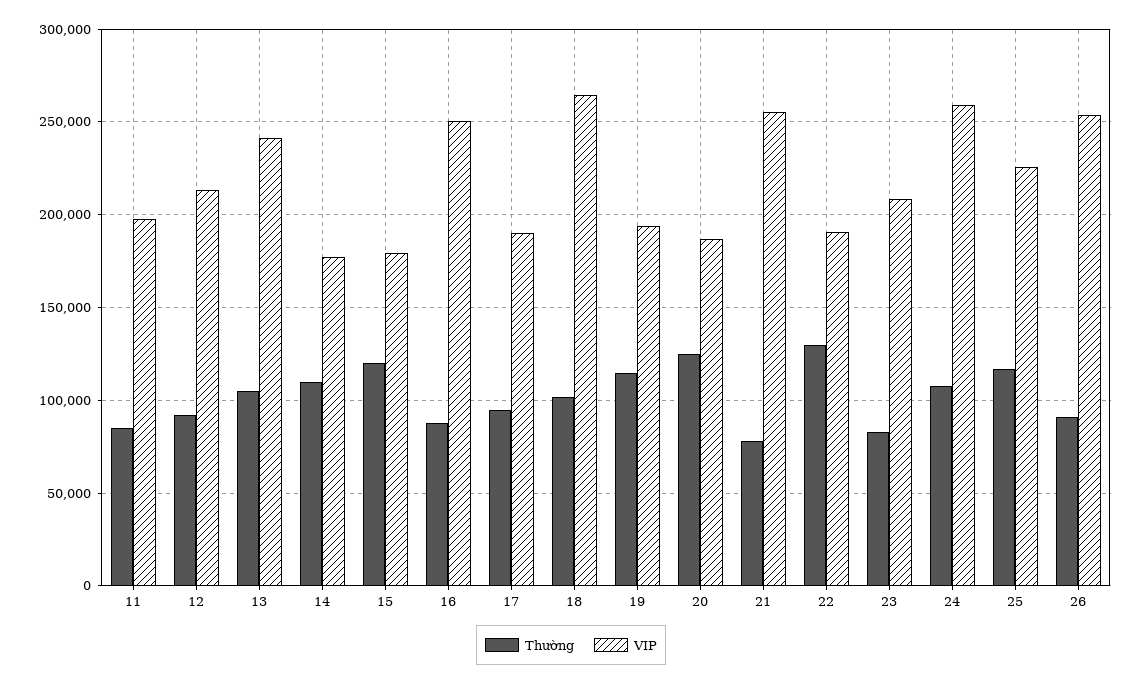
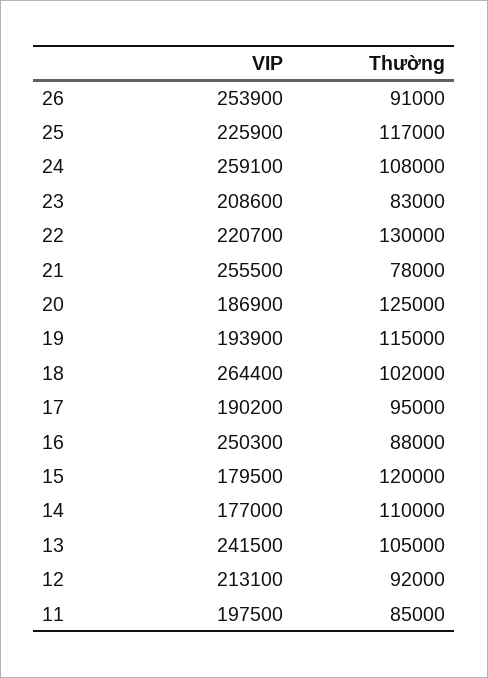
VIP, 22: 190000 -> 220700

